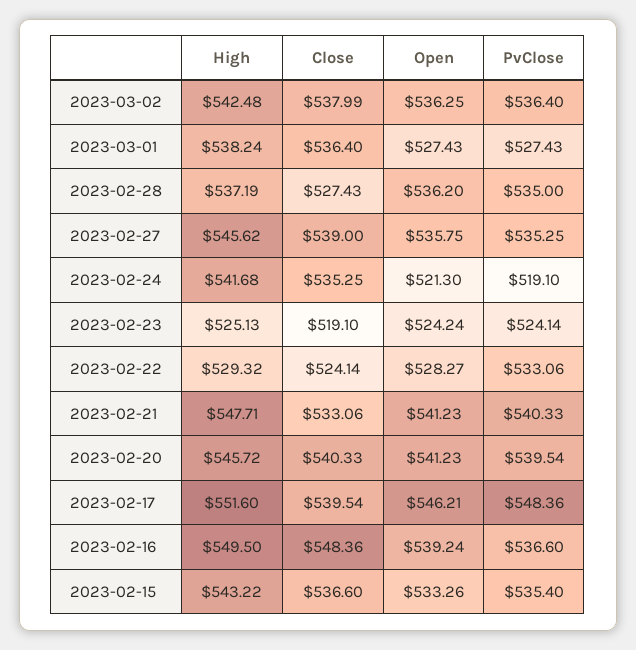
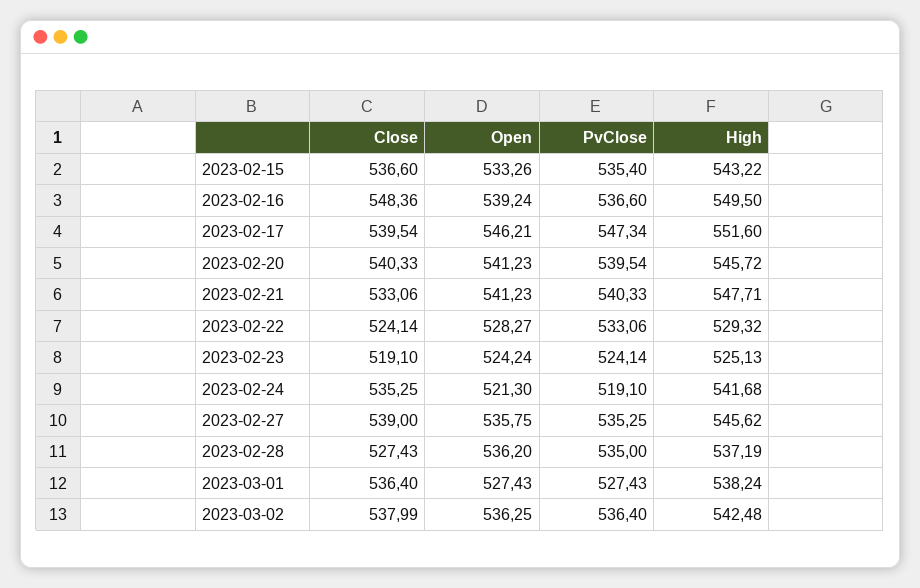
PvClose, 2023-02-17: 548.36 -> 547.34

